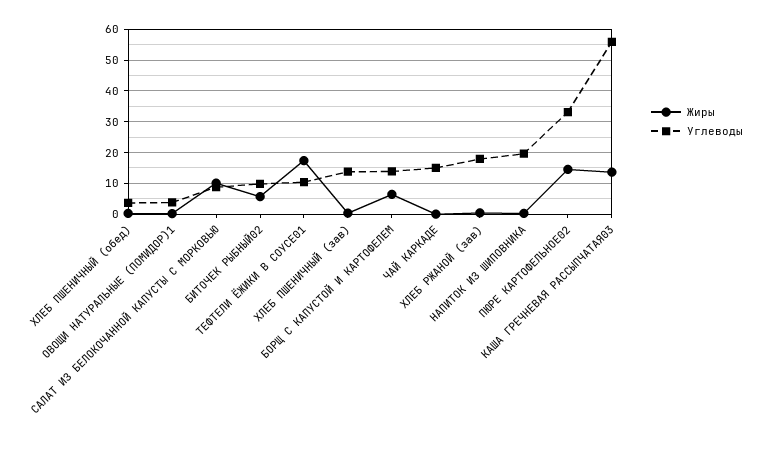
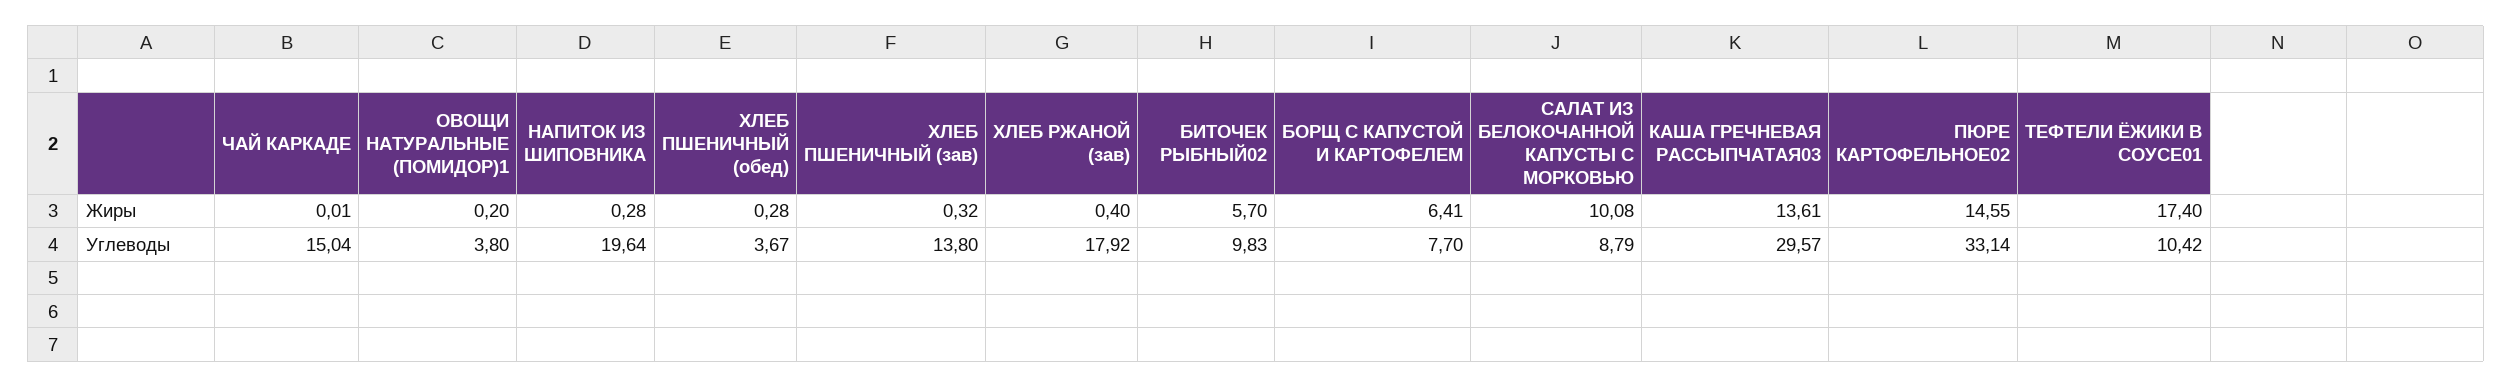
Углеводы, БОРЩ С КАПУСТОЙ И КАРТОФЕЛЕМ: 14 -> 7.7
Углеводы, КАША ГРЕЧНЕВАЯ РАССЫПЧАТАЯ03: 56 -> 29.57

